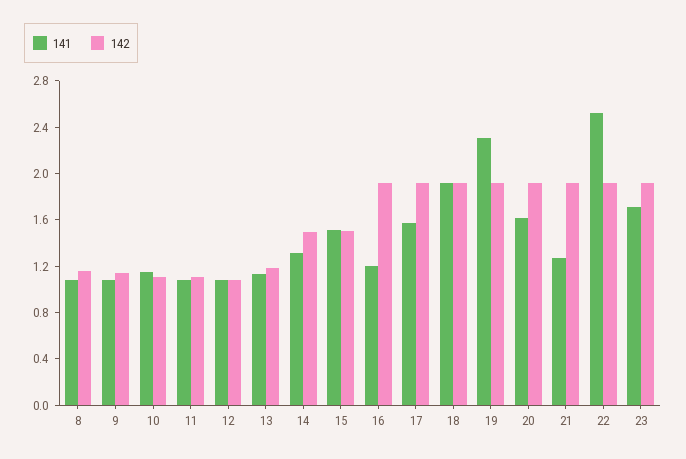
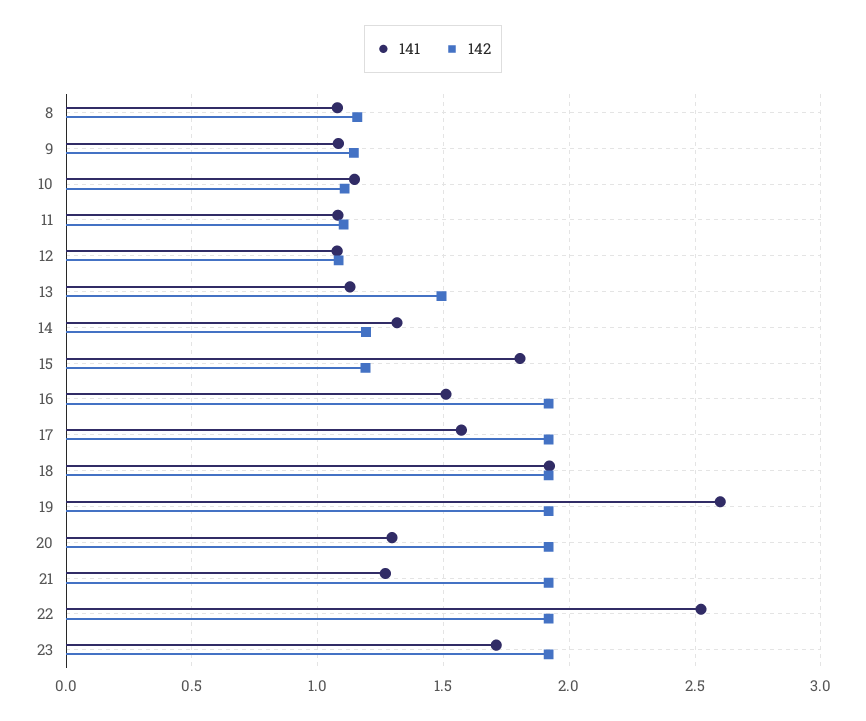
142, 13: 1.2 -> 1.5
142, 14: 1.5 -> 1.2
141, 15: 1.5 -> 1.8
142, 15: 1.5 -> 1.2
141, 16: 1.2 -> 1.5
141, 19: 2.3 -> 2.6
141, 20: 1.6 -> 1.3

